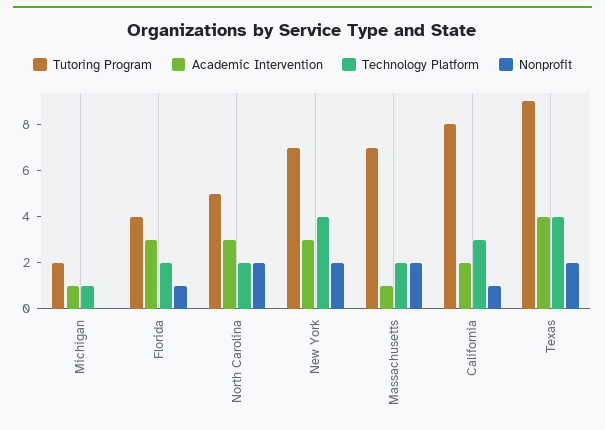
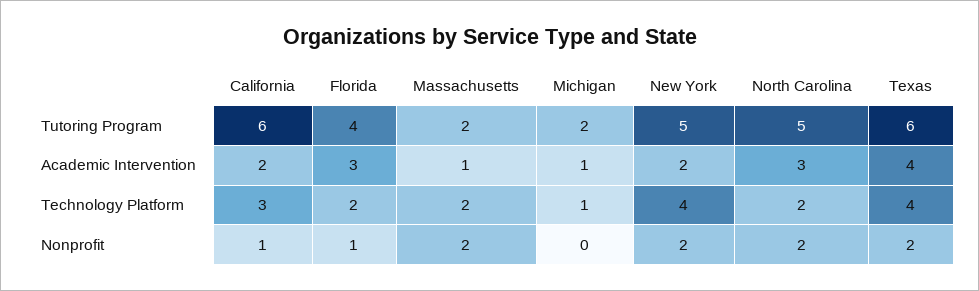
Tutoring Program, New York: 7 -> 5
Academic Intervention, New York: 3 -> 2
Tutoring Program, Massachusetts: 7 -> 2
Tutoring Program, California: 8 -> 6
Tutoring Program, Texas: 9 -> 6

